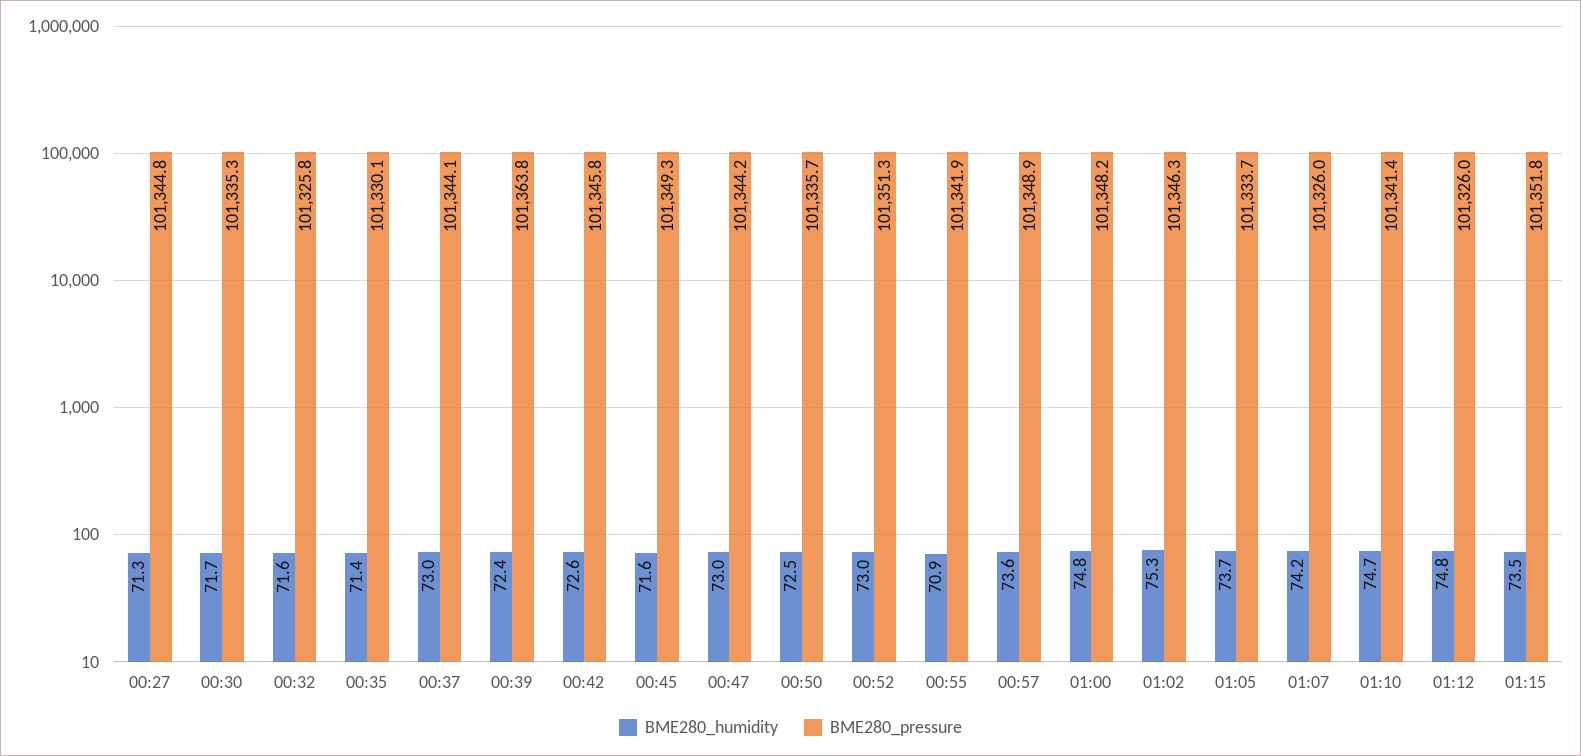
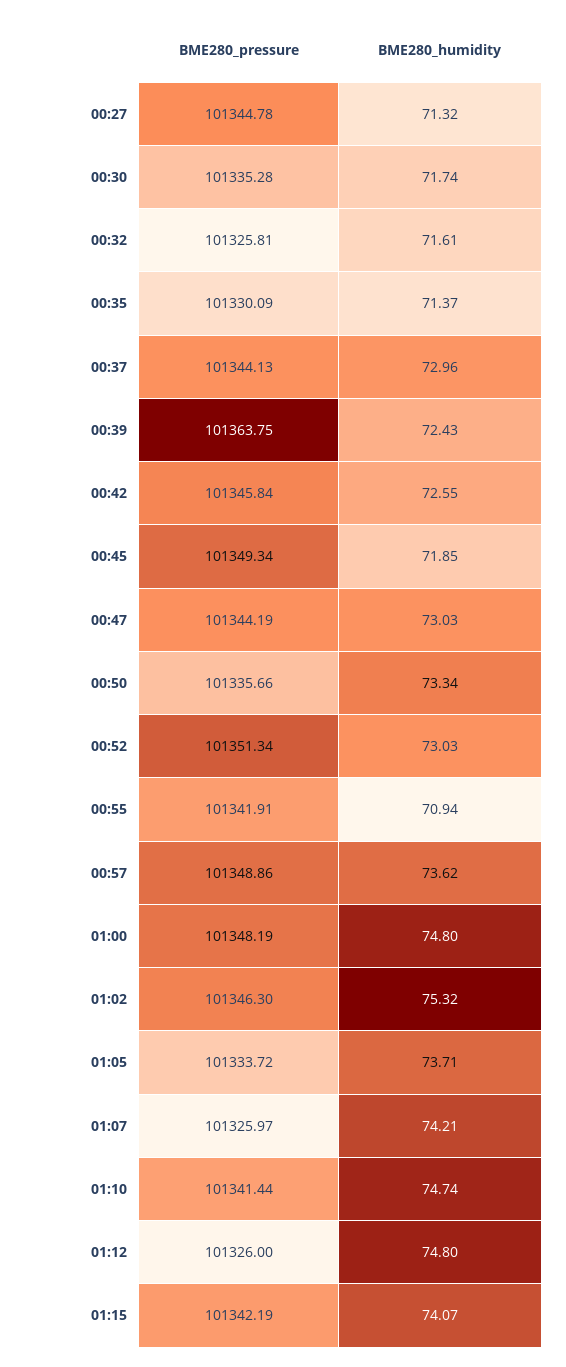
BME280_humidity, 00:45: 71.6 -> 71.85
BME280_humidity, 00:50: 72.5 -> 73.34
BME280_humidity, 01:15: 73.5 -> 74.07
BME280_pressure, 01:15: 101351.8 -> 101342.19

